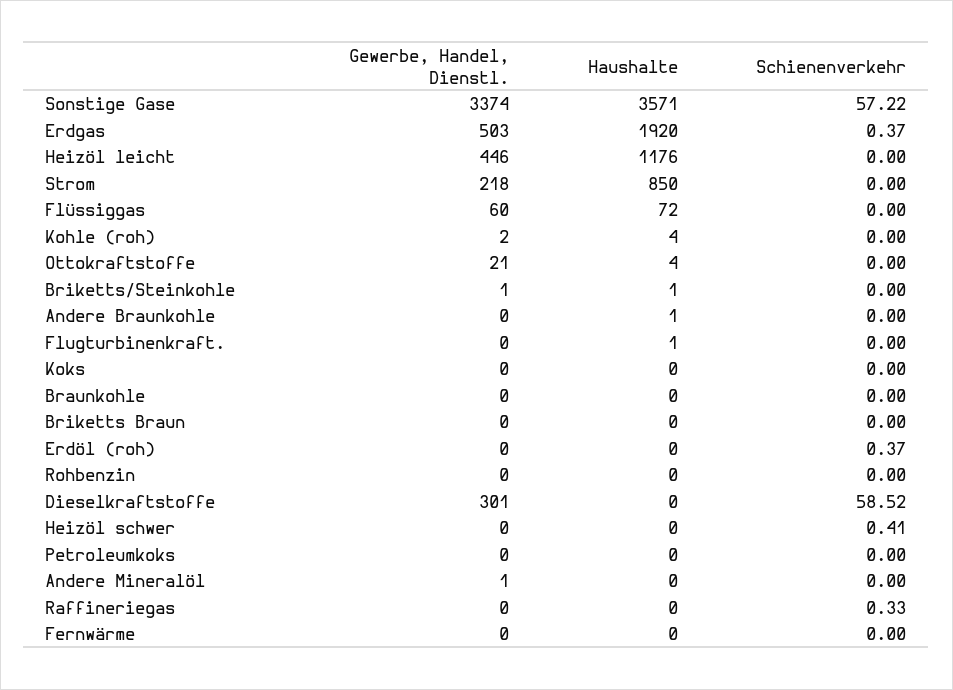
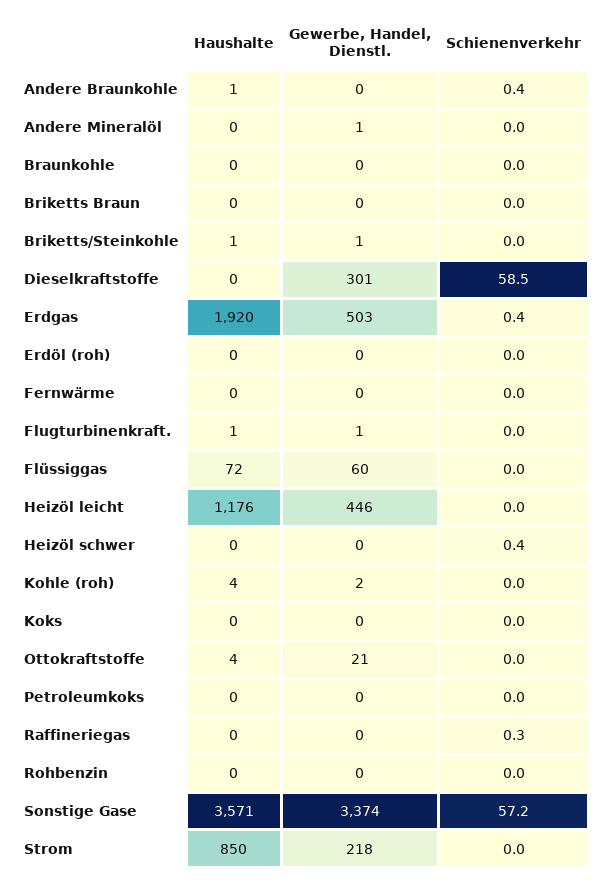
Schienenverkehr, Andere Braunkohle: 0 -> 0.4
Gewerbe, Handel, Dienstl., Flugturbinenkraft.: 0 -> 1
Schienenverkehr, Erdöl (roh): 0.37 -> 0

